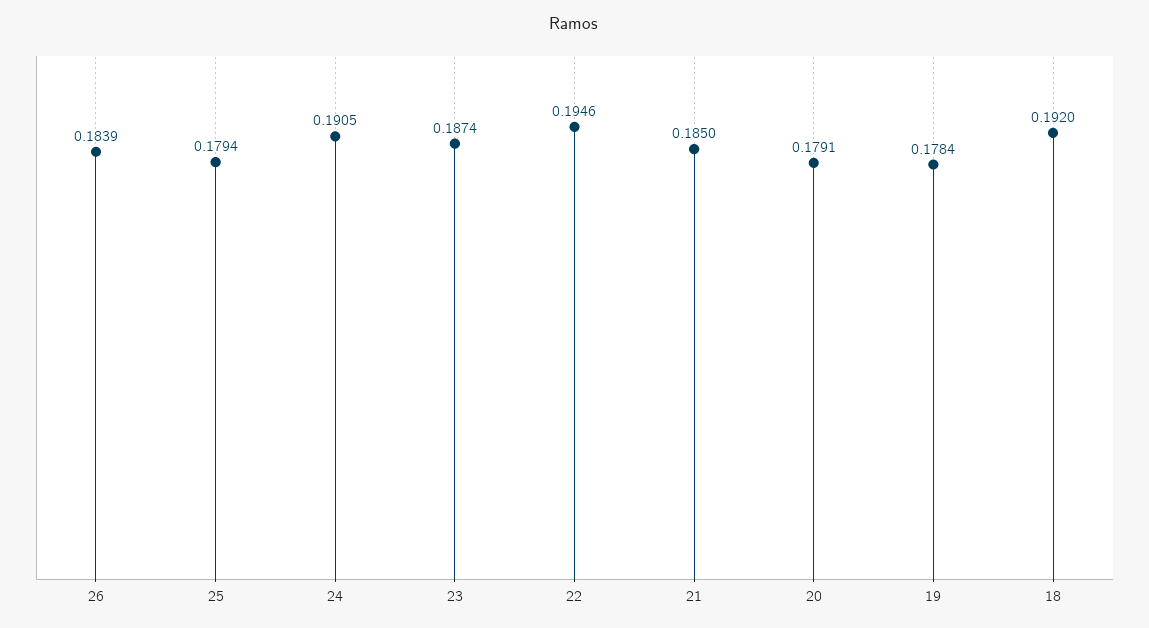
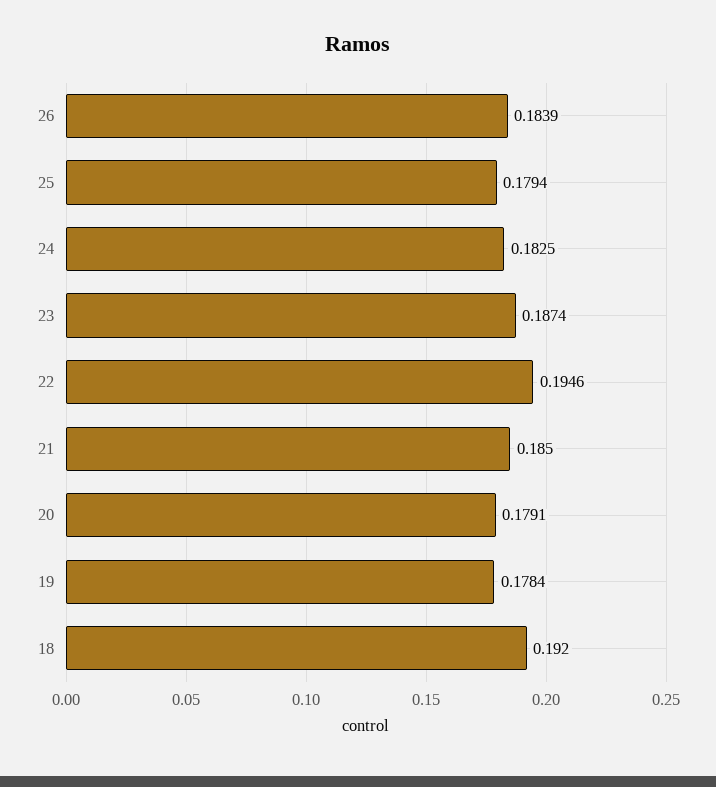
24: 0.1905 -> 0.1825

